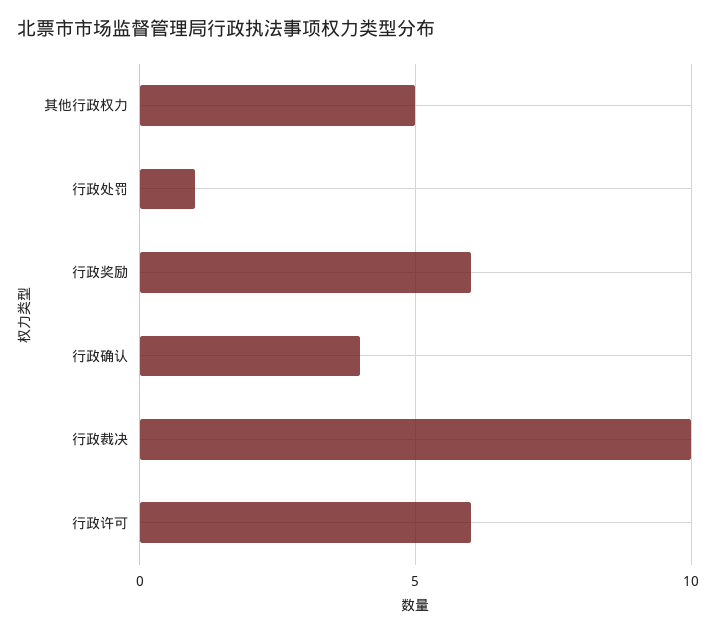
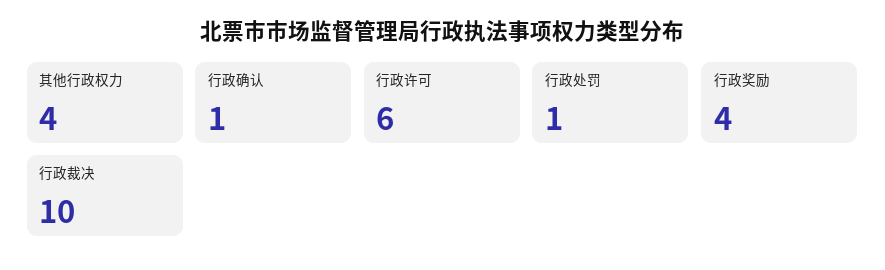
其他行政权力: 5 -> 4
行政奖励: 6 -> 4
行政确认: 4 -> 1

